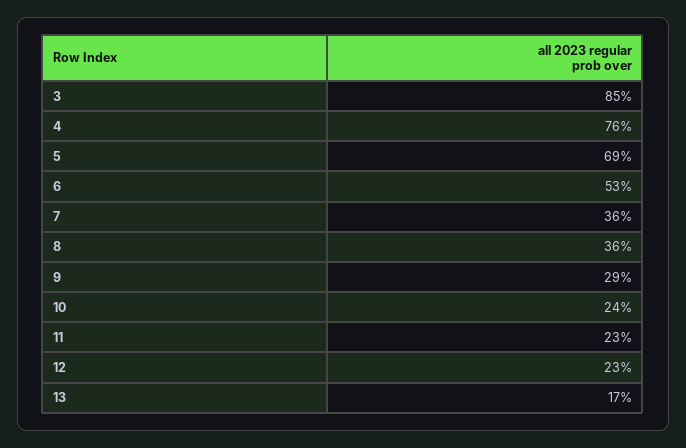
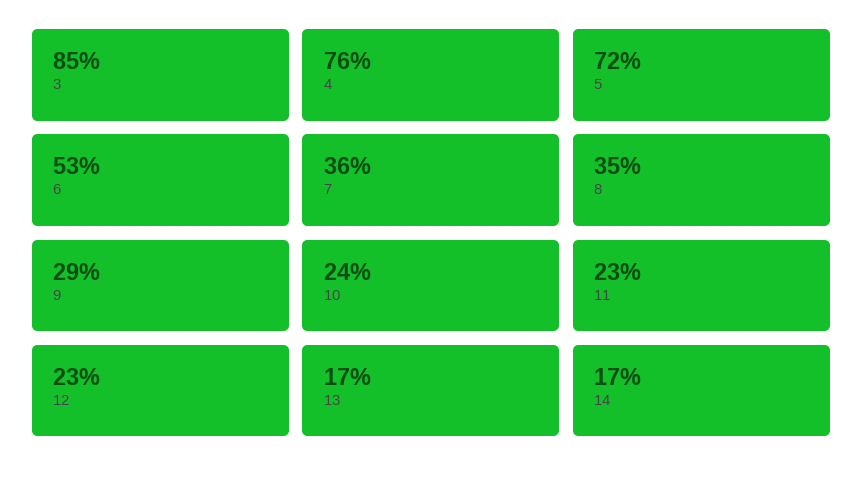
5: 69 -> 72
8: 36 -> 35
14: none -> 17

